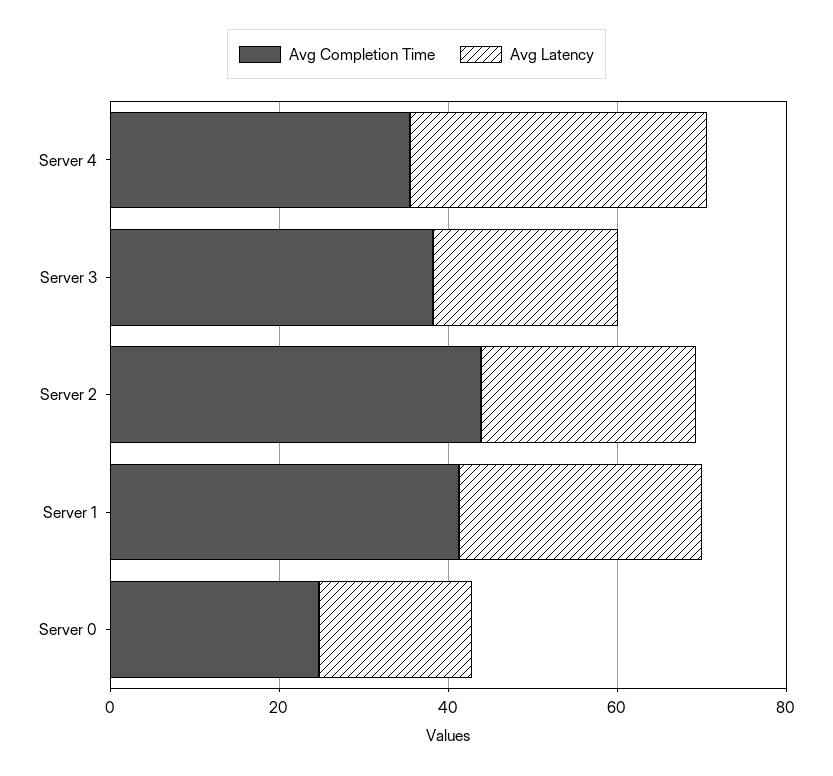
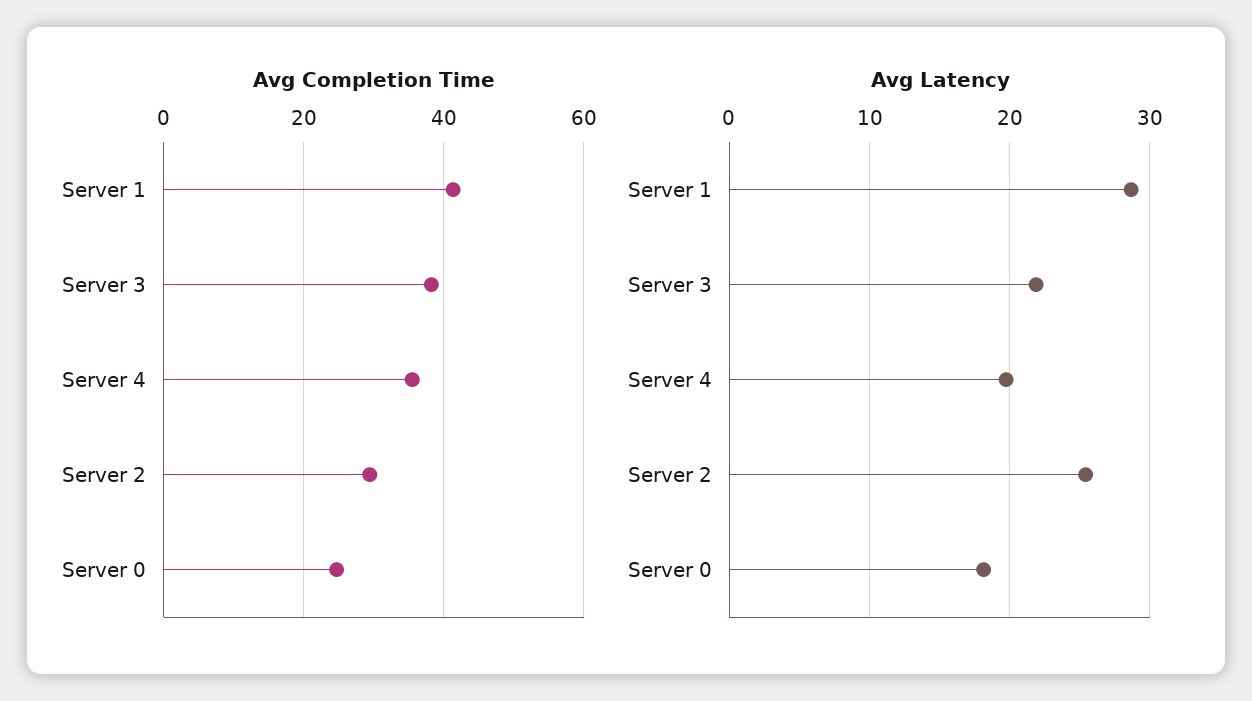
Avg Latency, Server 4: 35 -> 20
Avg Completion Time, Server 2: 45 -> 30

